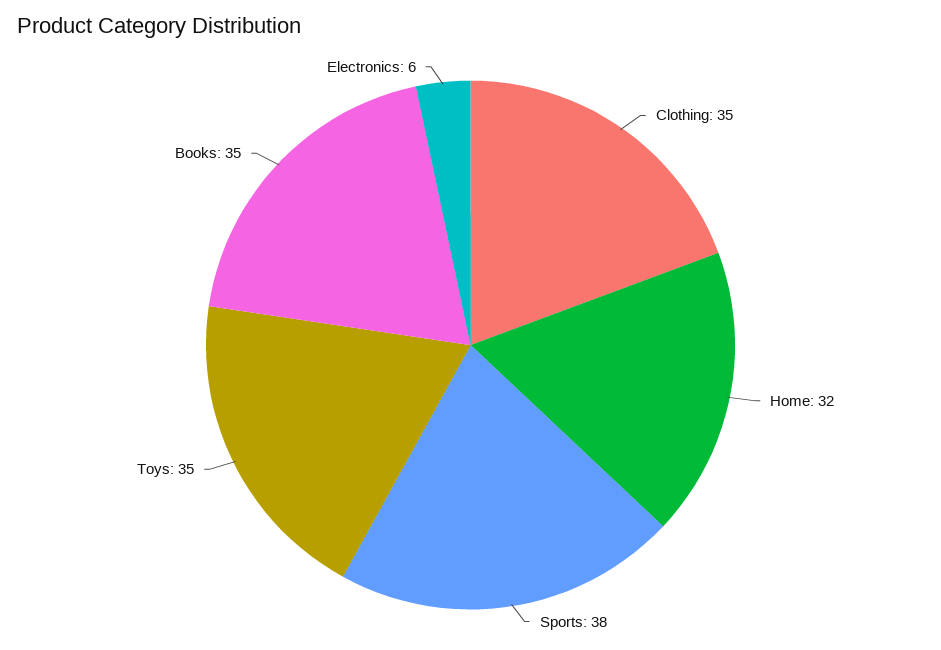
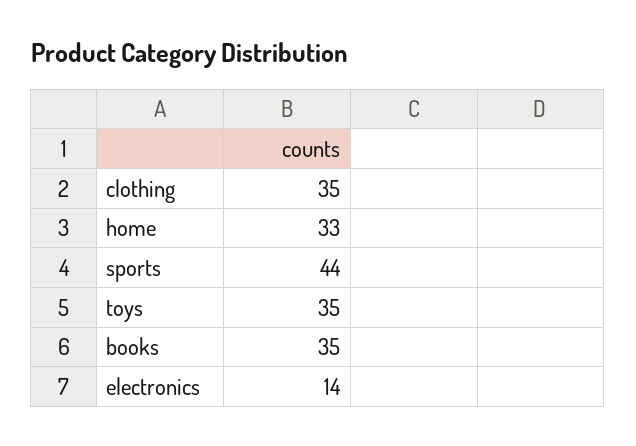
Home: 32 -> 33
Sports: 38 -> 44
Electronics: 6 -> 14

